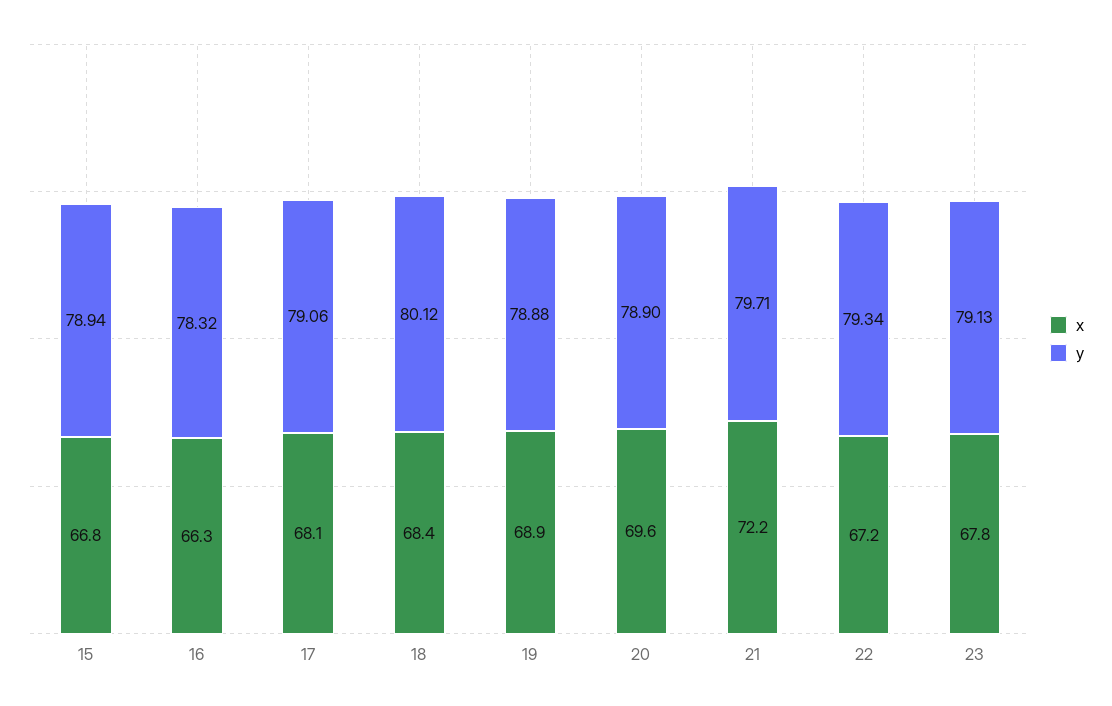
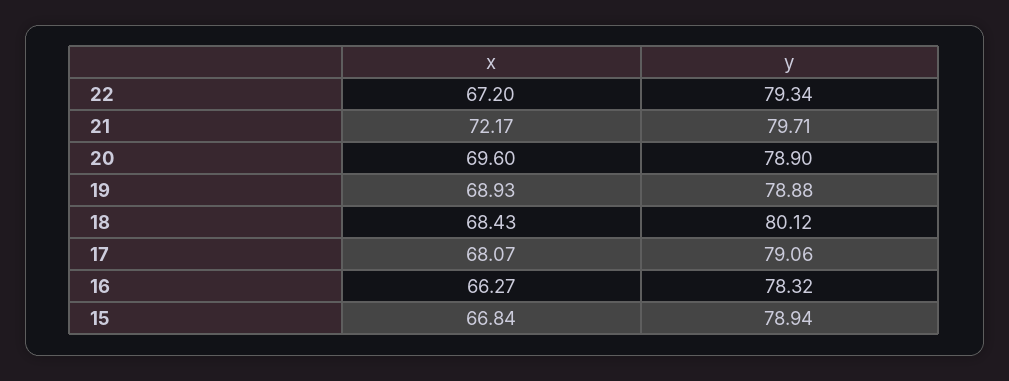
x, 23: 67.8 -> none
y, 23: 79.13 -> none

